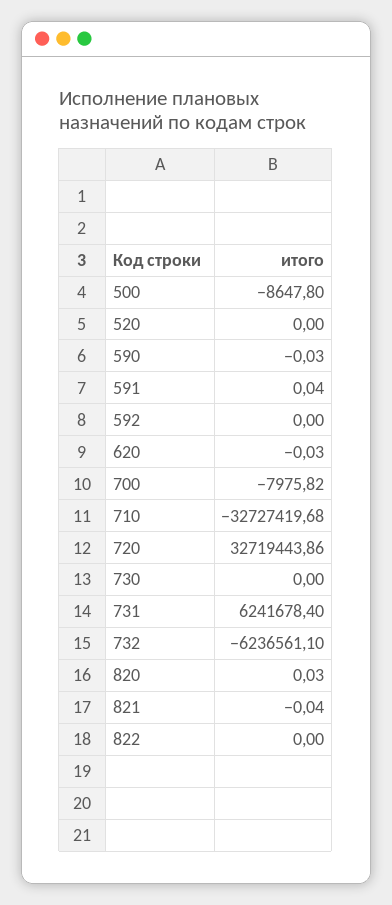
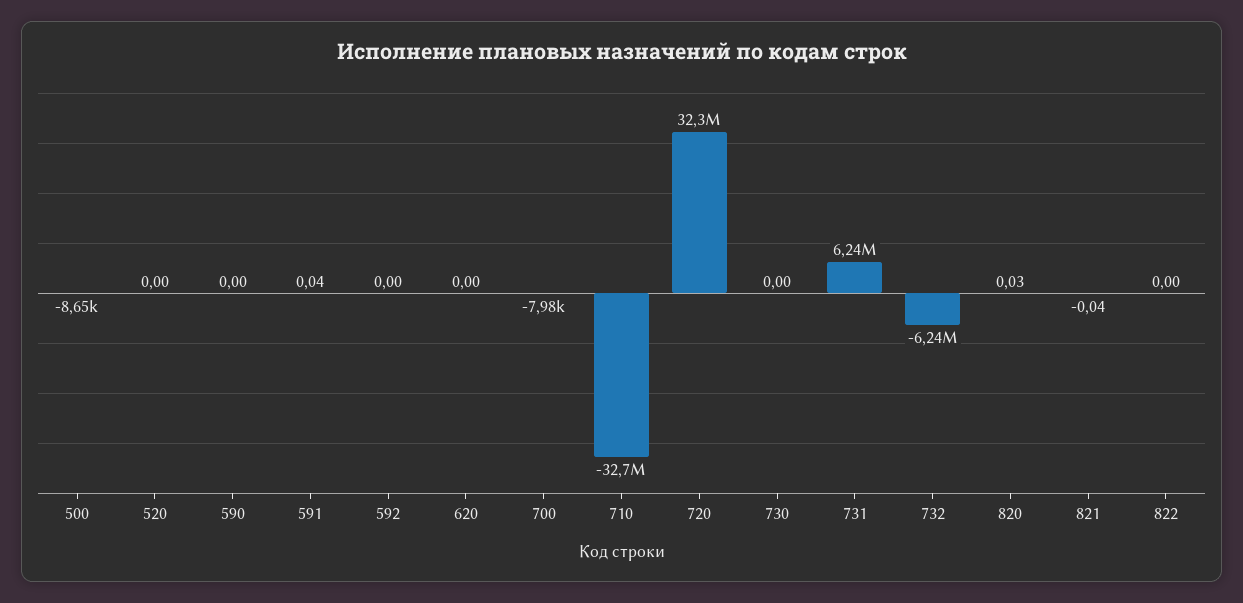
590: -0.03 -> 0
620: -0.03 -> 0
720: 32719443.86 -> 32300000

